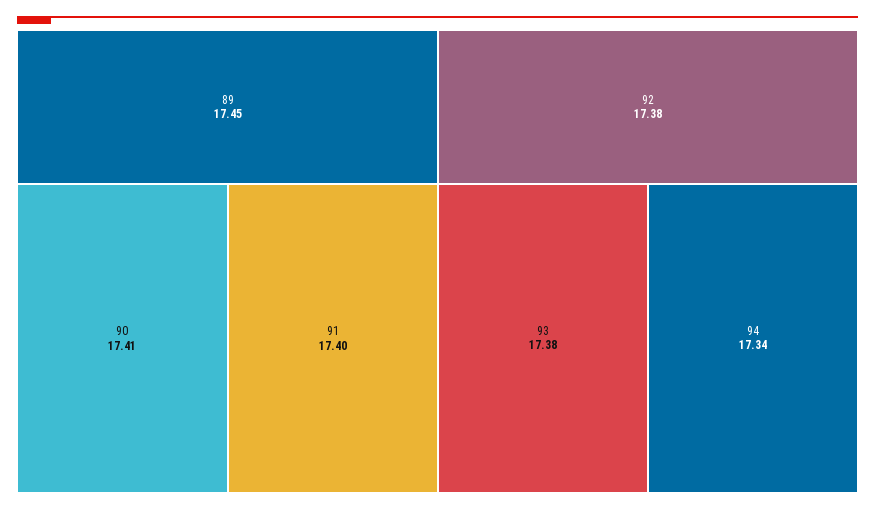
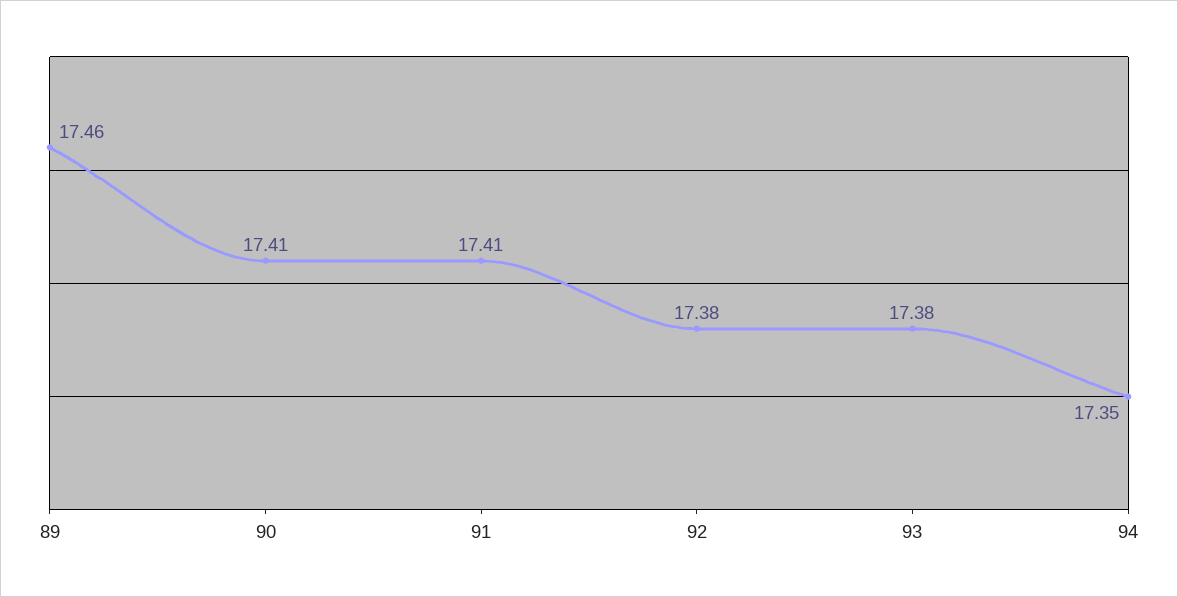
89: 17.45 -> 17.46
91: 17.4 -> 17.41
94: 17.34 -> 17.35

